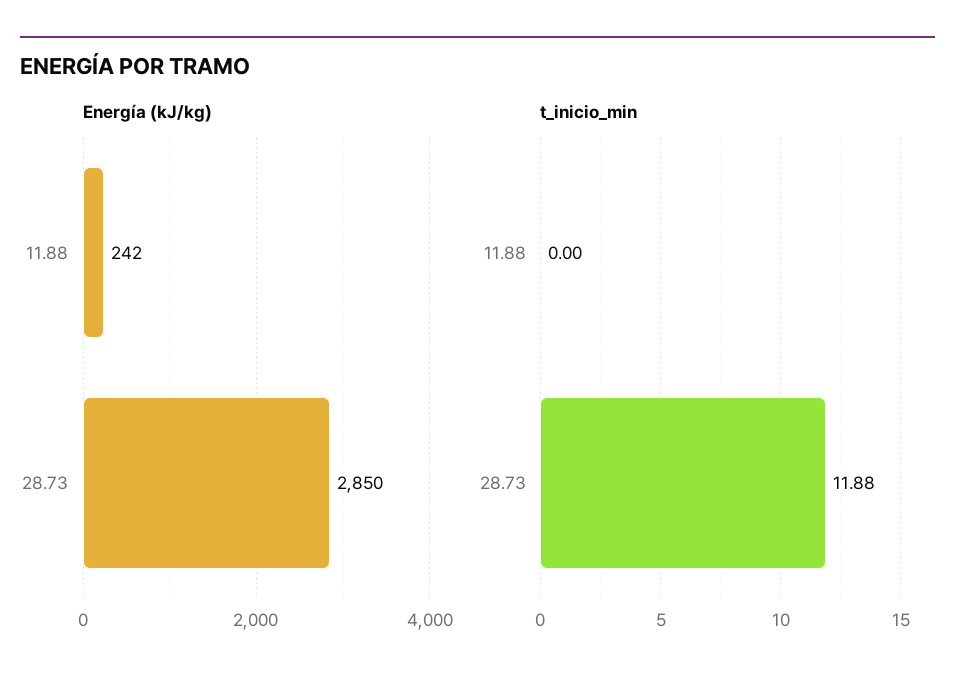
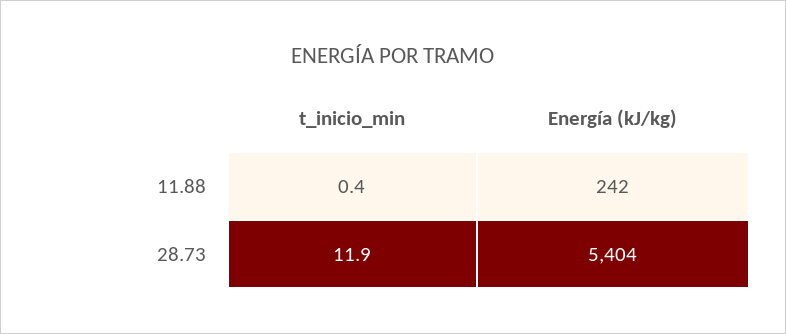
Energía (kJ/kg), 28.73: 2850 -> 5404
t_inicio_min, 11.88: 0 -> 0.4

